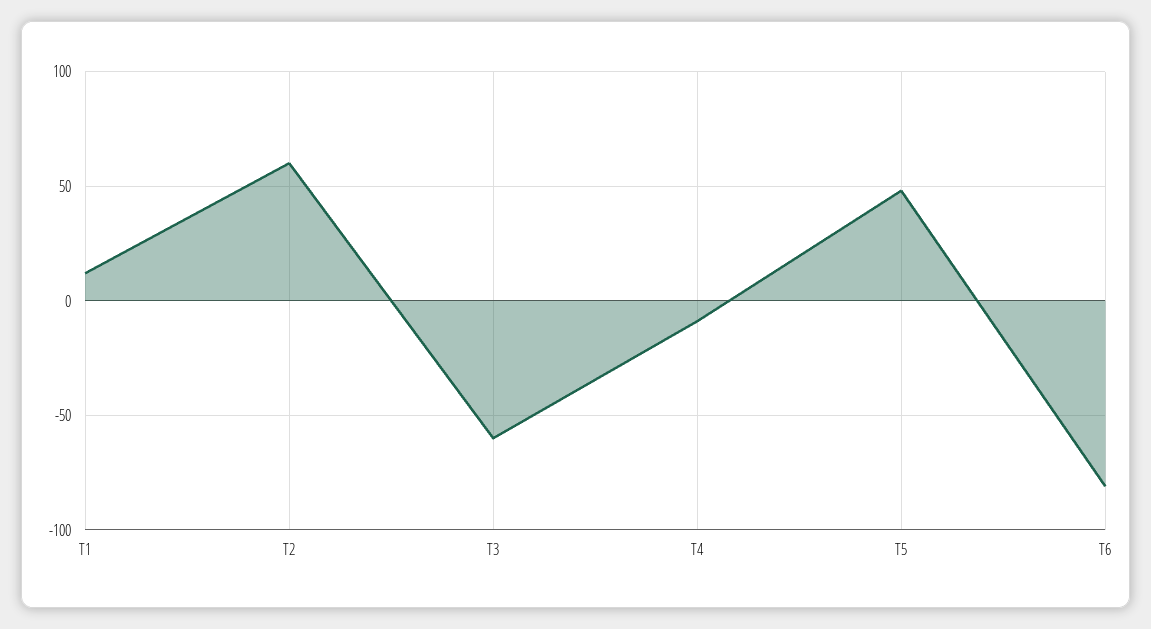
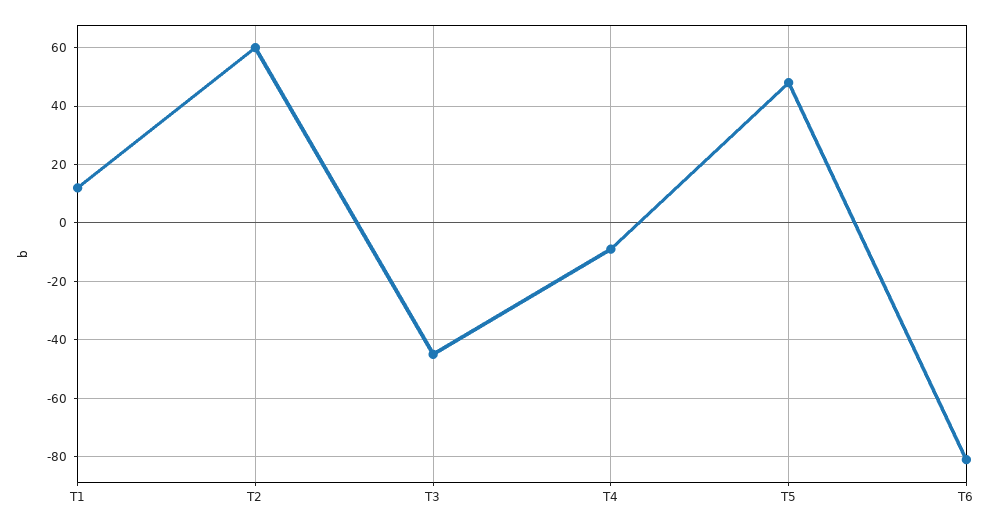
T3: -60 -> -45

